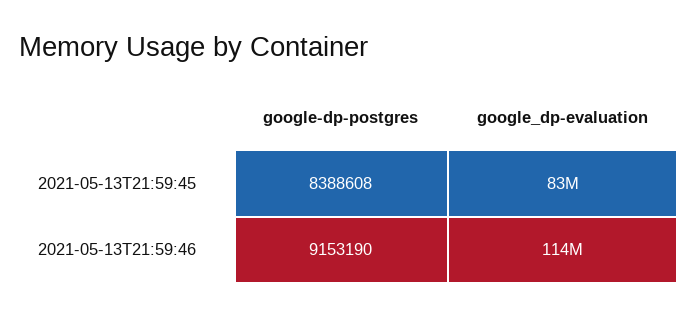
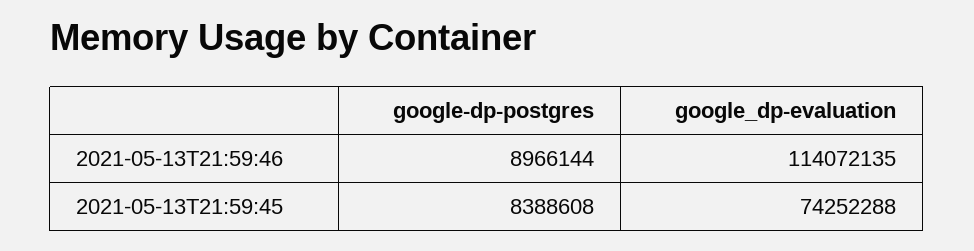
google_dp-evaluation, 2021-05-13T21:59:45: 83000000 -> 74252288
google-dp-postgres, 2021-05-13T21:59:46: 9153190 -> 8966144

